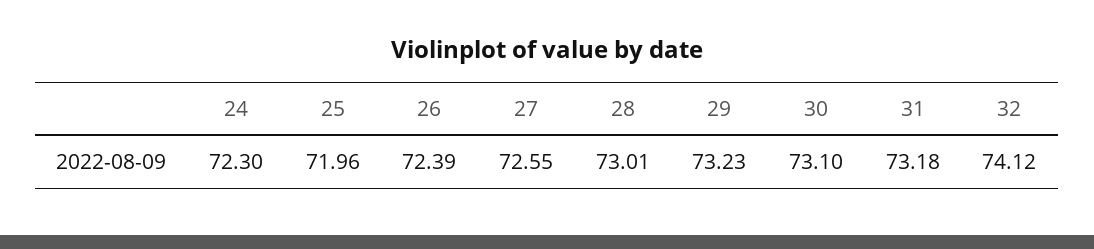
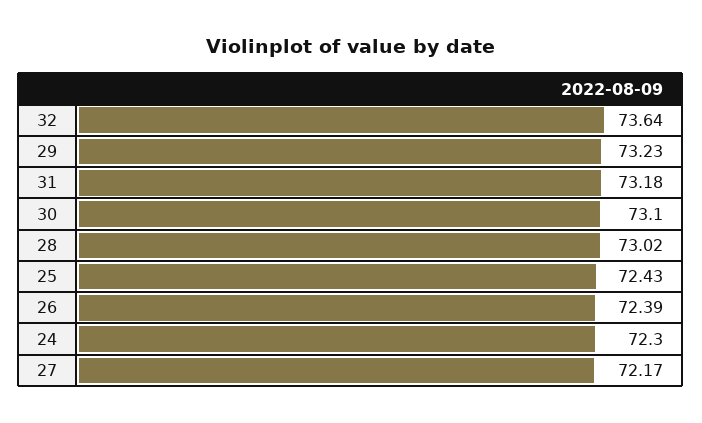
25: 71.96 -> 72.43
27: 72.55 -> 72.17
28: 73.01 -> 73.02
32: 74.12 -> 73.64

